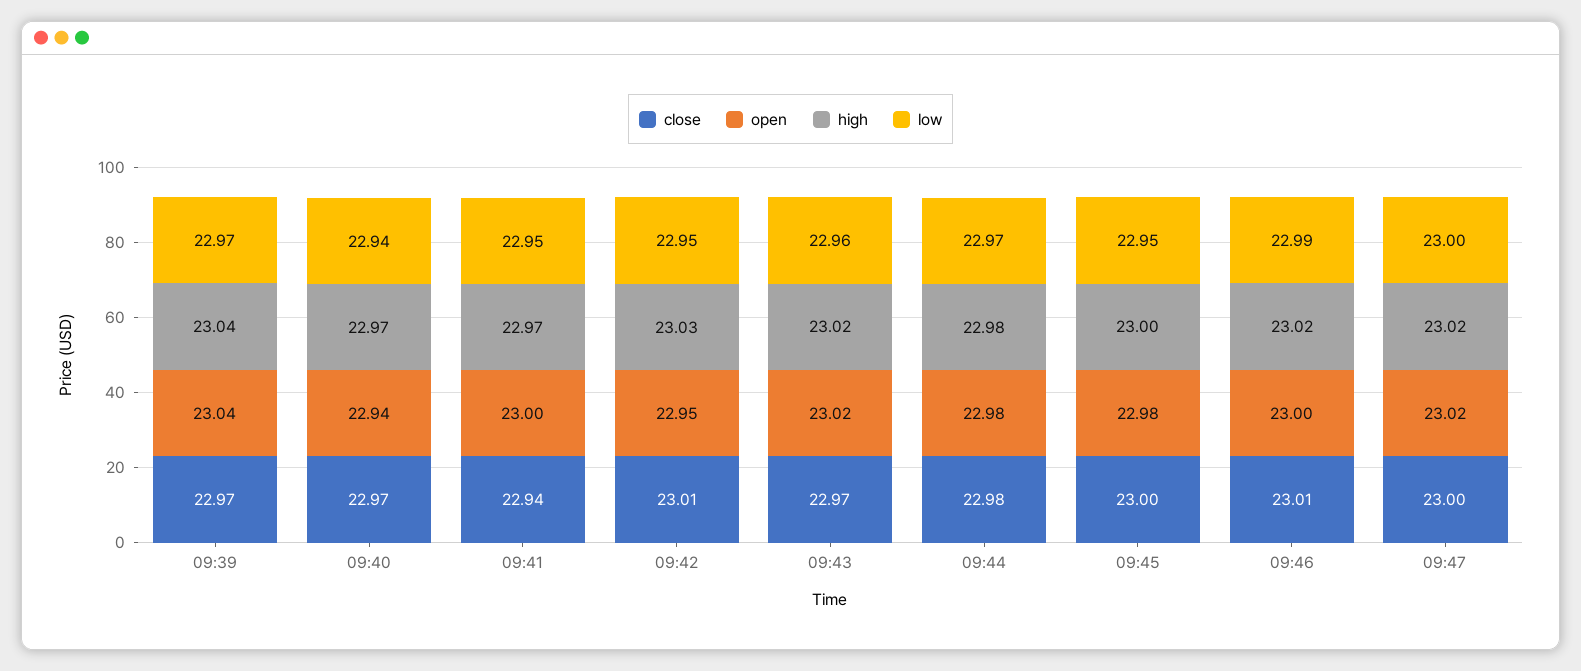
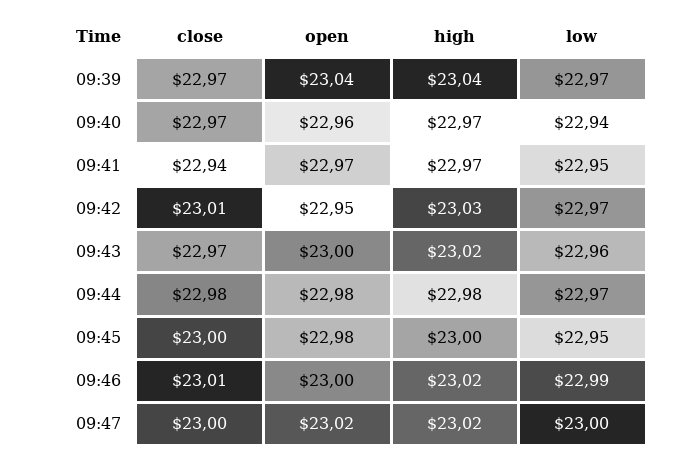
open, 09:40: 22.94 -> 22.96
open, 09:41: 23 -> 22.97
low, 09:42: 22.95 -> 22.97
open, 09:43: 23.02 -> 23

